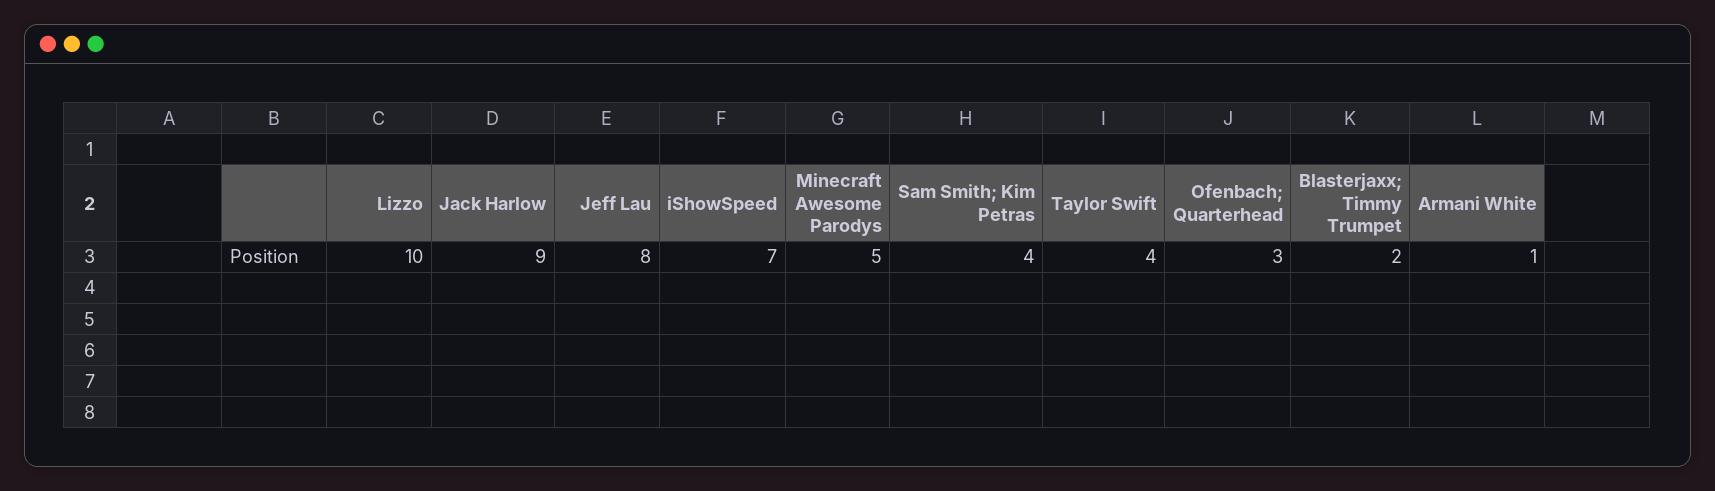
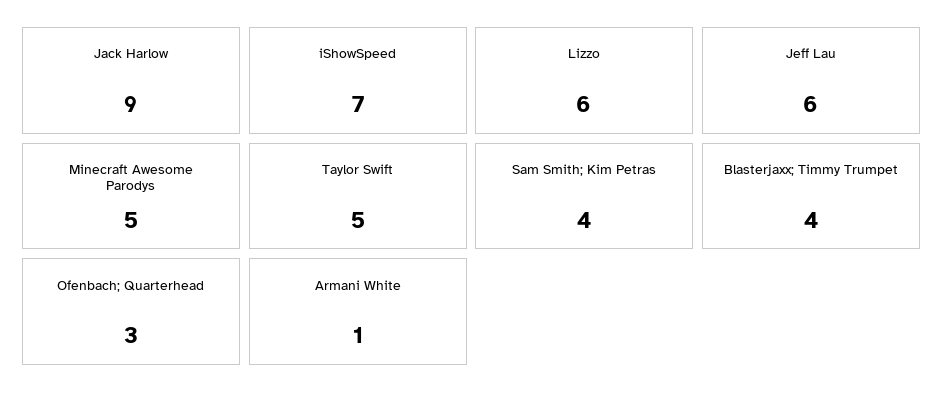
Lizzo: 10 -> 6
Jeff Lau: 8 -> 6
Taylor Swift: 4 -> 5
Blasterjaxx; Timmy Trumpet: 2 -> 4

